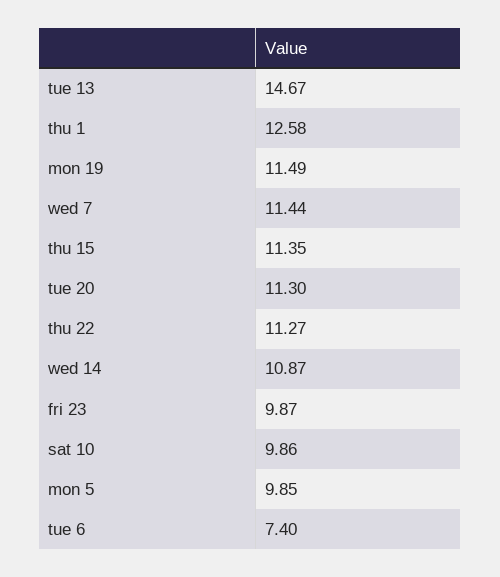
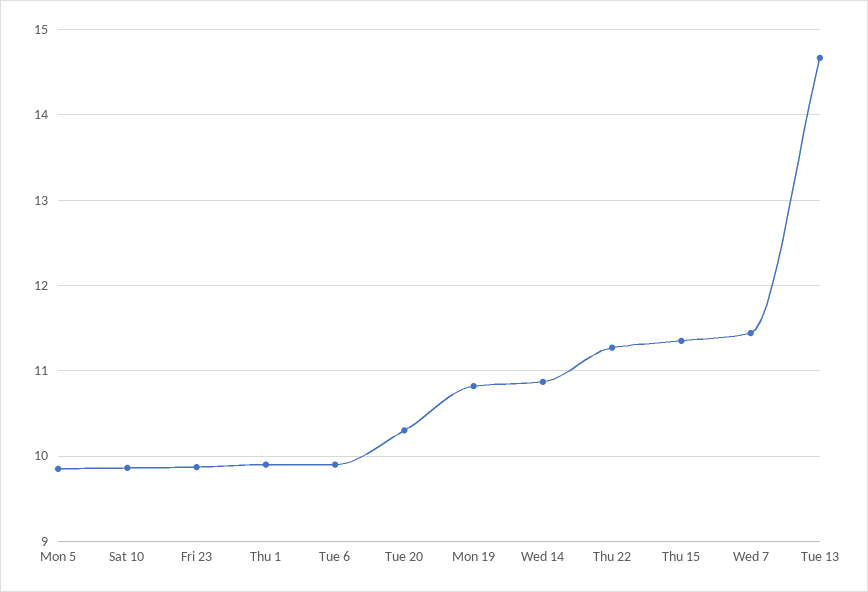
thu 1: 12.58 -> 9.9
mon 19: 11.49 -> 10.8
tue 20: 11.3 -> 10.3
tue 6: 7.4 -> 9.9

